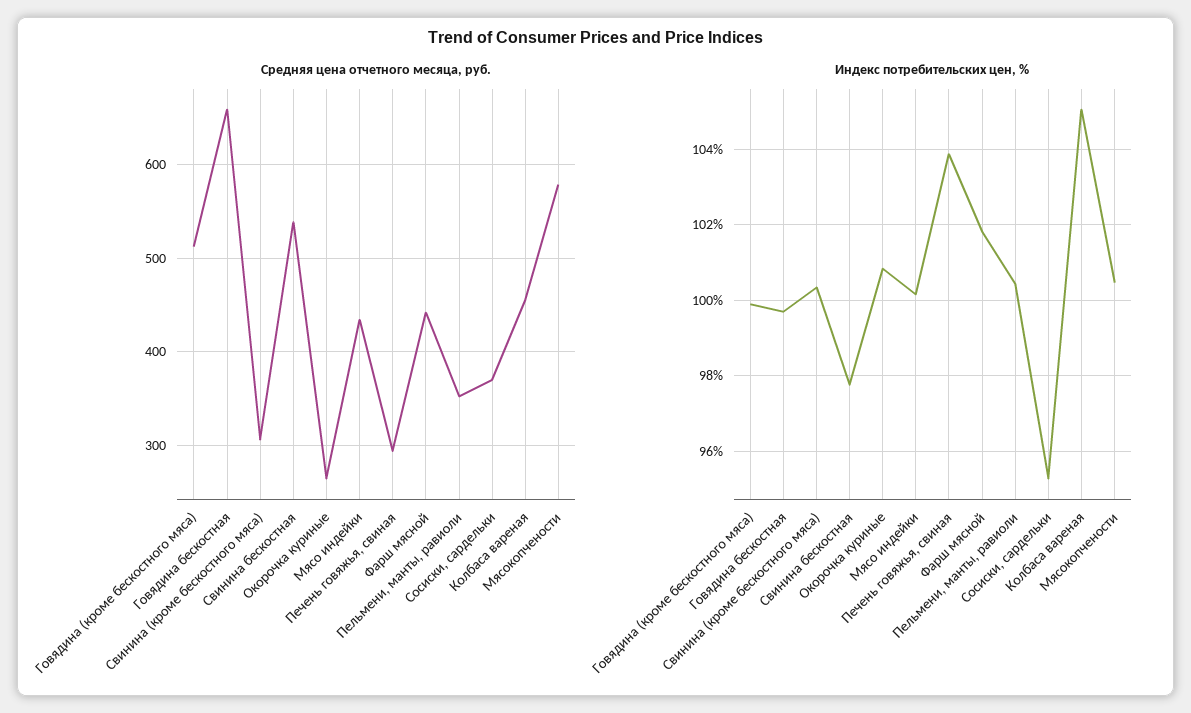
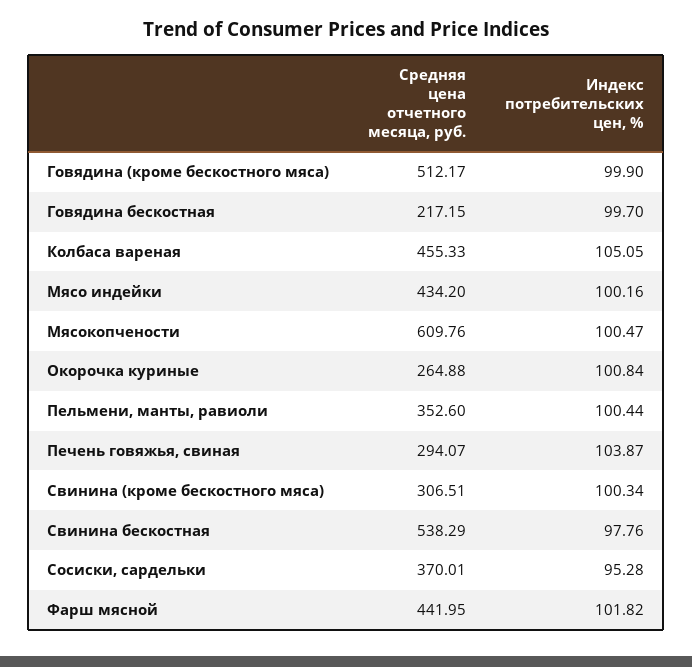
Средняя цена отчетного месяца, руб., Говядина бескостная: 660 -> 217.15
Средняя цена отчетного месяца, руб., Мясокопчености: 580 -> 609.76

